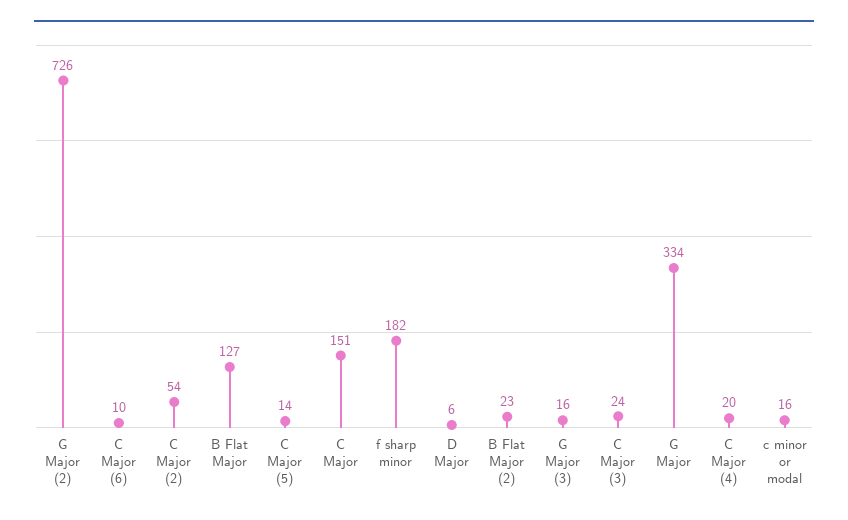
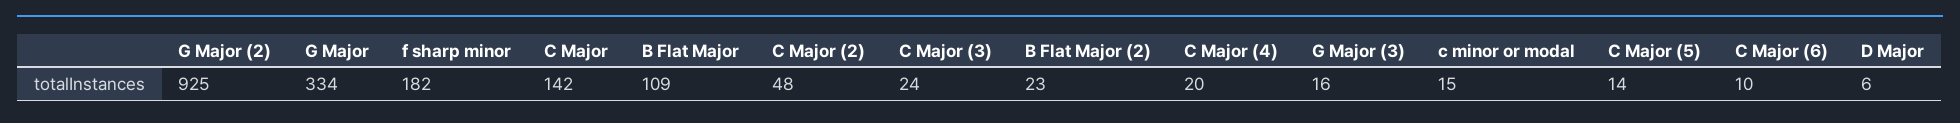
G Major (2): 726 -> 925
C Major (2): 54 -> 48
B Flat Major: 127 -> 109
C Major: 151 -> 142
c minor or modal: 16 -> 15

